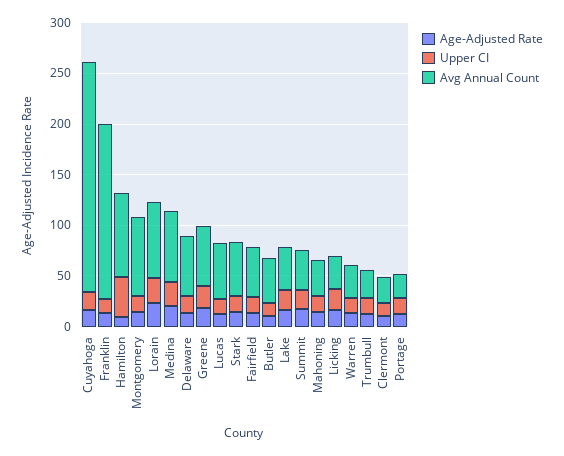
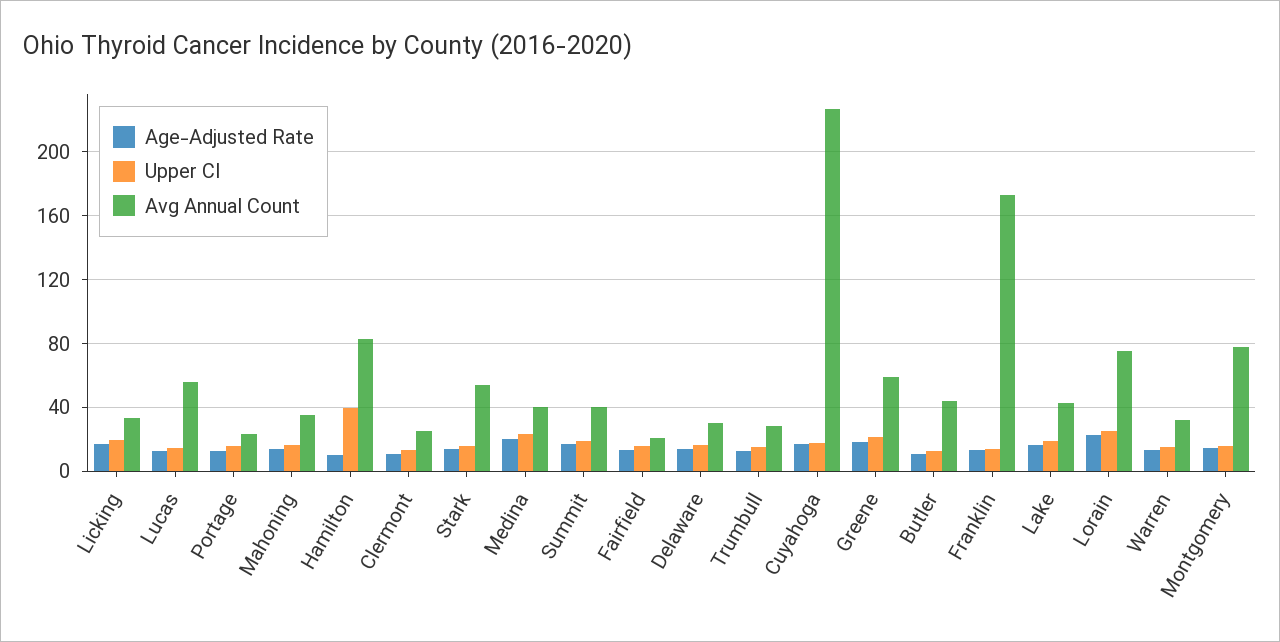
Avg Annual Count, Medina: 70 -> 40
Avg Annual Count, Delaware: 60 -> 30
Avg Annual Count, Fairfield: 50 -> 20

